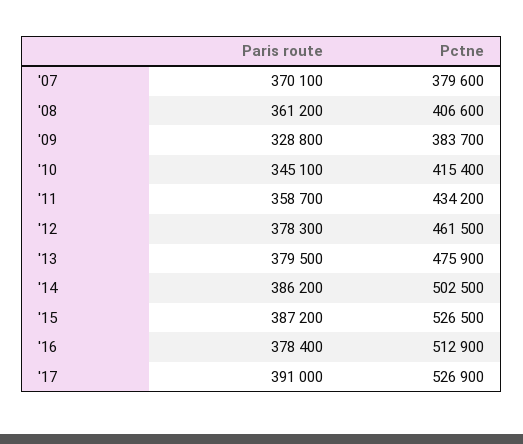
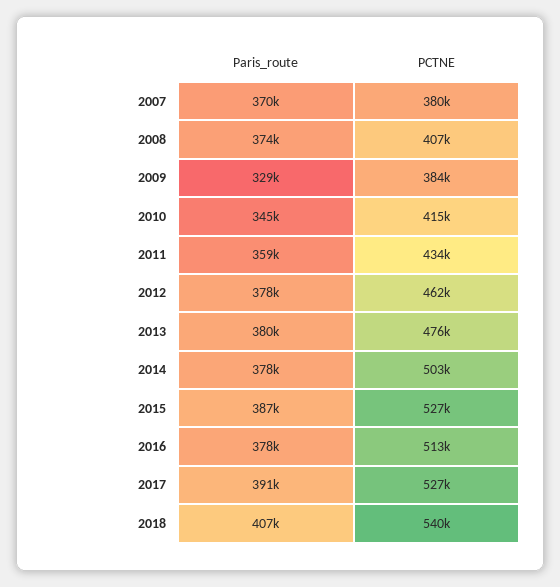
Paris route, '08: 361200 -> 374000
Paris route, '14: 386200 -> 378000
Paris route, 2018: none -> 407000
Pctne, 2018: none -> 540000

